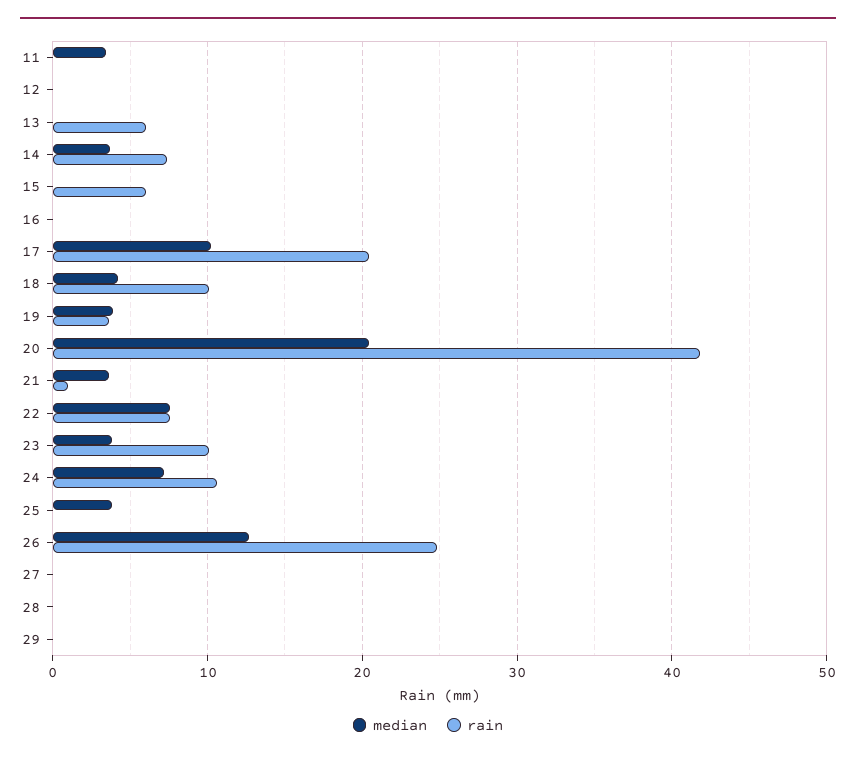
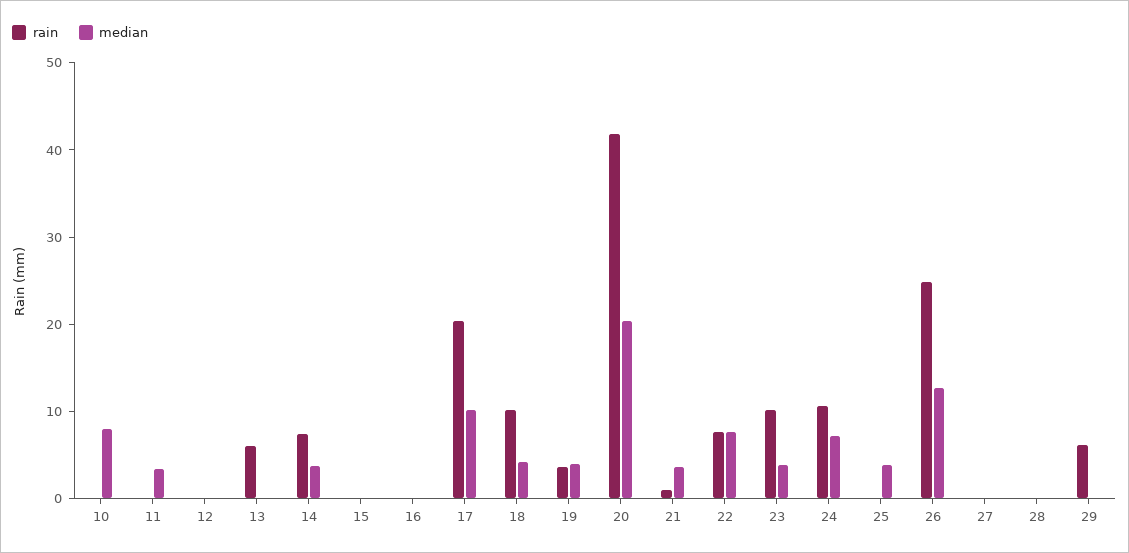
rain, 15: 6 -> 0
rain, 29: 0 -> 6
rain, 10: none -> 0
median, 10: none -> 8

